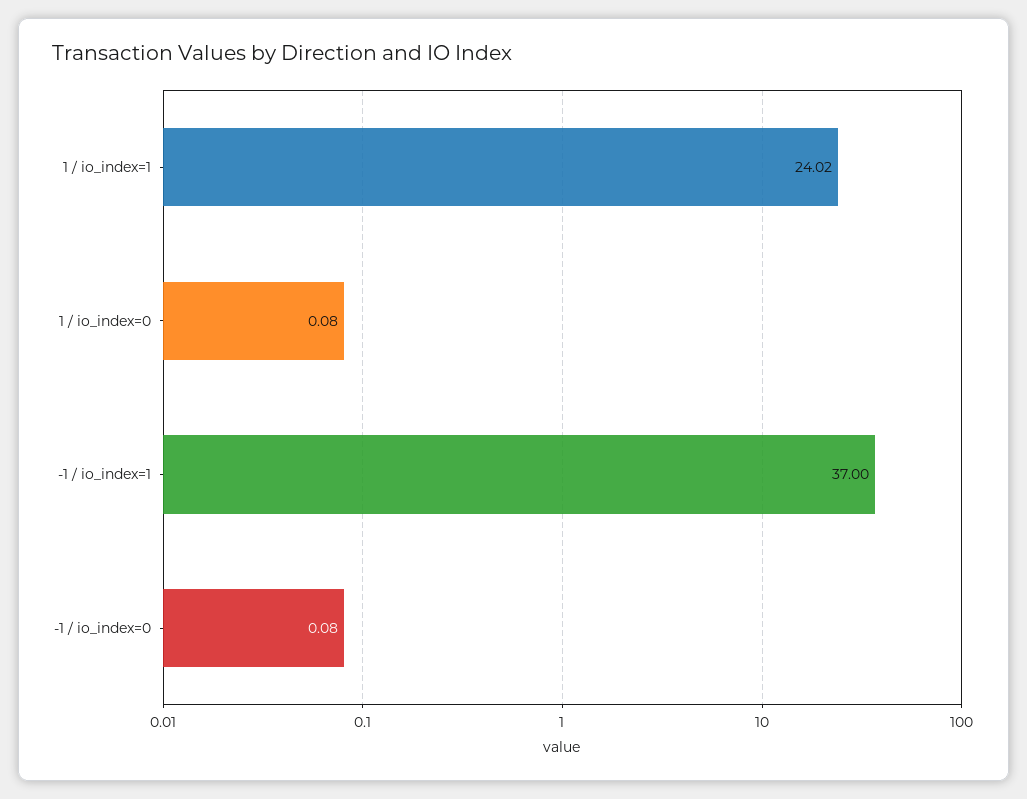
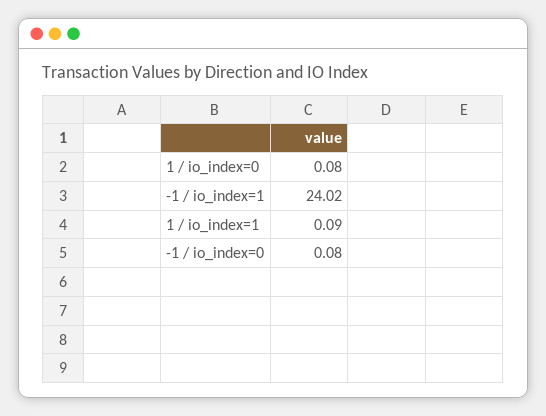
1 / io_index=1: 24.02 -> 0.09
-1 / io_index=1: 37 -> 24.02

